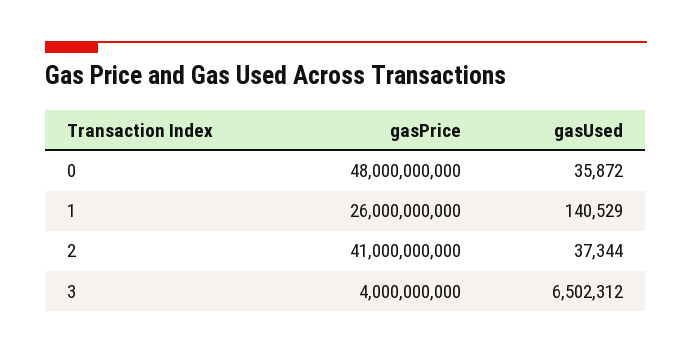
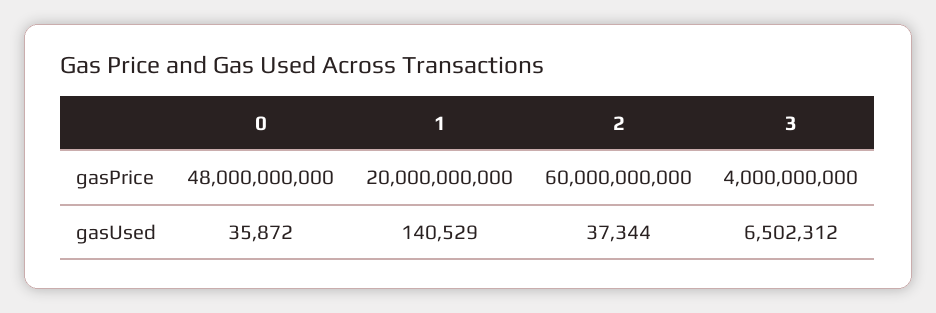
gasPrice, 1: 26000000000 -> 20000000000
gasPrice, 2: 41000000000 -> 60000000000

